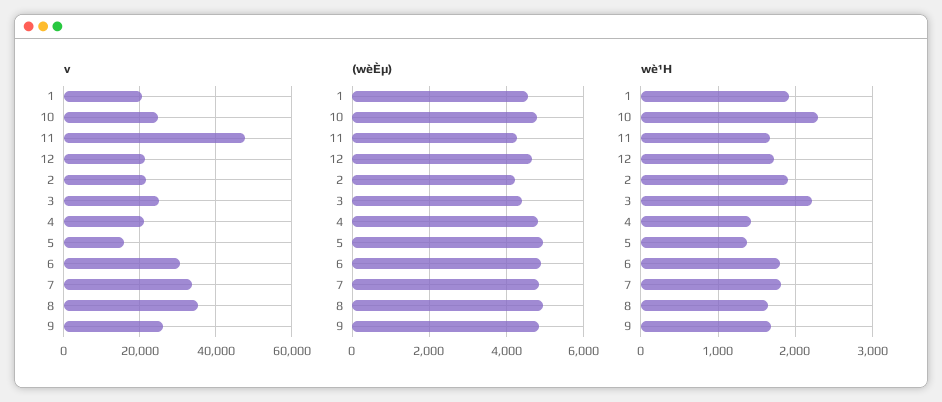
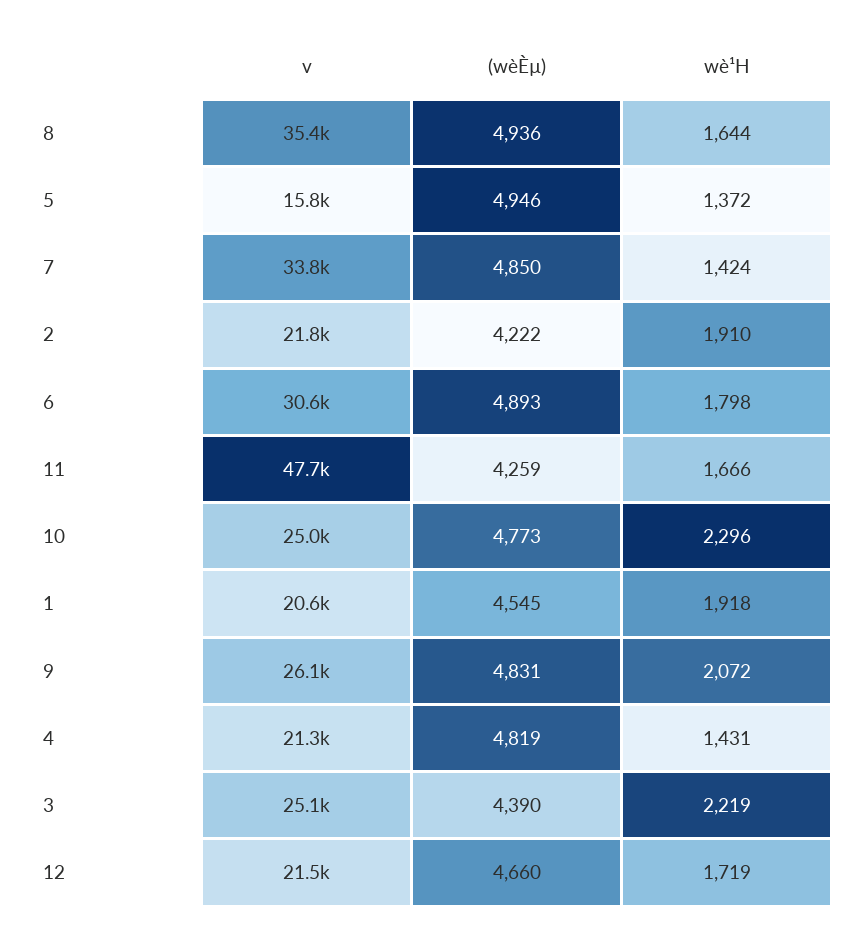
wè¹H, 7: 1800 -> 1424
wè¹H, 9: 1700 -> 2072

